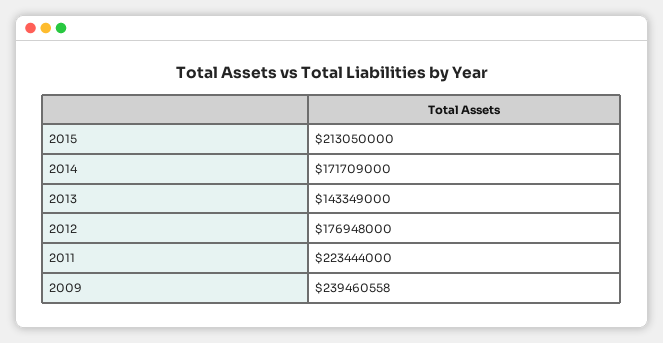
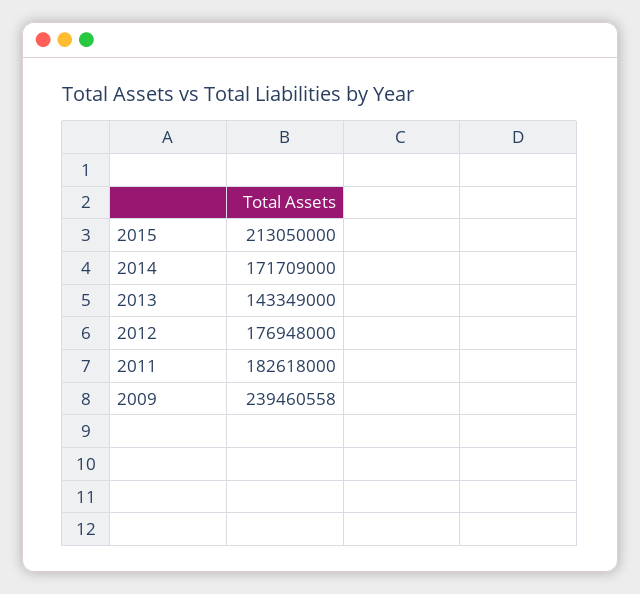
2011: 223444000 -> 182618000

